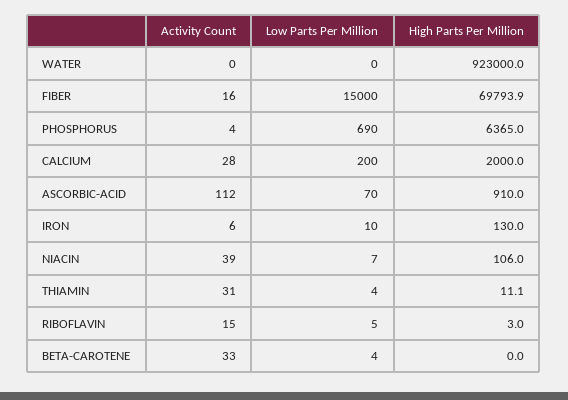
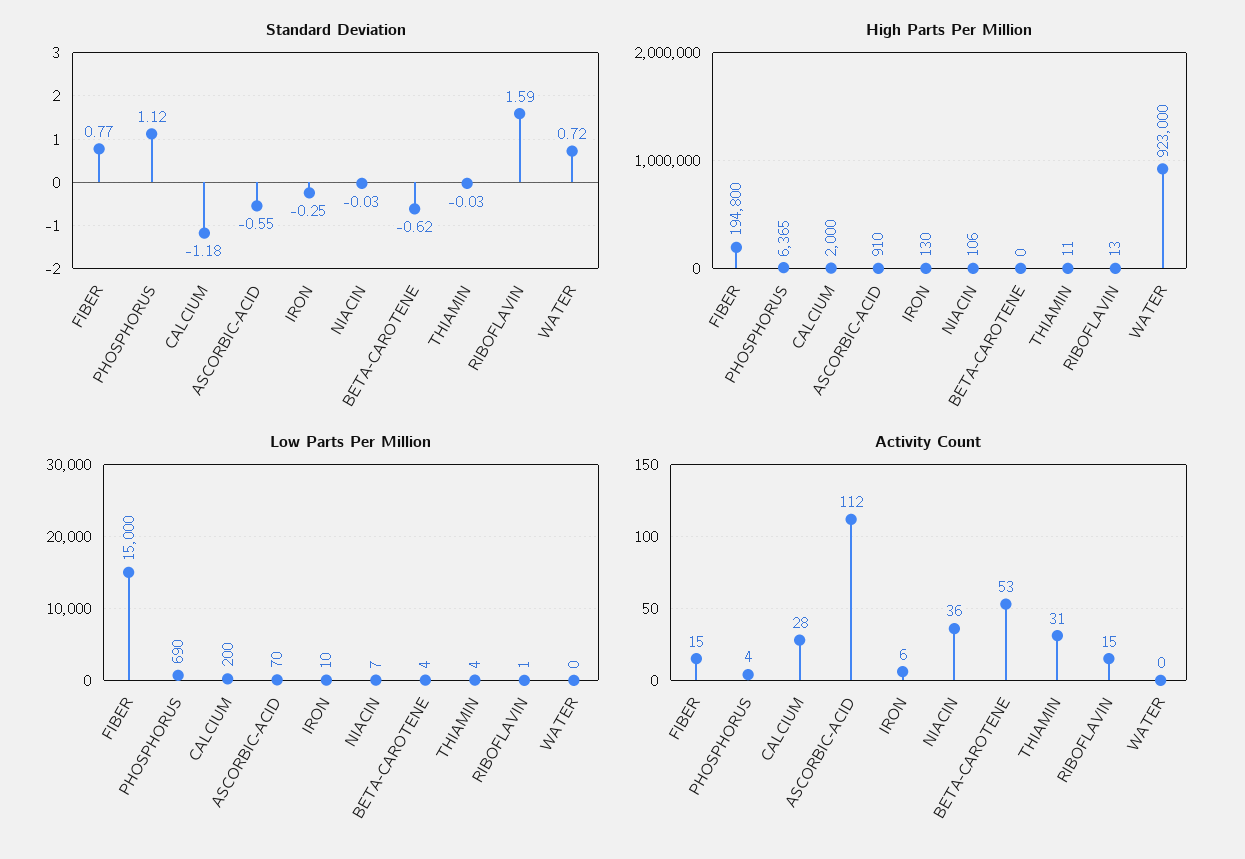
Activity Count, FIBER: 16 -> 15
High Parts Per Million, FIBER: 69793.9 -> 194800
Activity Count, NIACIN: 39 -> 36
Low Parts Per Million, RIBOFLAVIN: 5 -> 1
High Parts Per Million, RIBOFLAVIN: 3 -> 13
Activity Count, BETA-CAROTENE: 33 -> 53
Standard Deviation, FIBER: none -> 0.77
Standard Deviation, PHOSPHORUS: none -> 1.12
Standard Deviation, CALCIUM: none -> -1.18
Standard Deviation, ASCORBIC-ACID: none -> -0.55
Standard Deviation, IRON: none -> -0.25
Standard Deviation, NIACIN: none -> -0.03
Standard Deviation, BETA-CAROTENE: none -> -0.62
Standard Deviation, THIAMIN: none -> -0.03
Standard Deviation, RIBOFLAVIN: none -> 1.59
Standard Deviation, WATER: none -> 0.72

